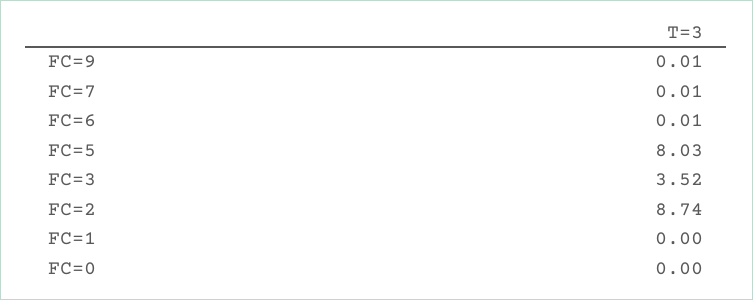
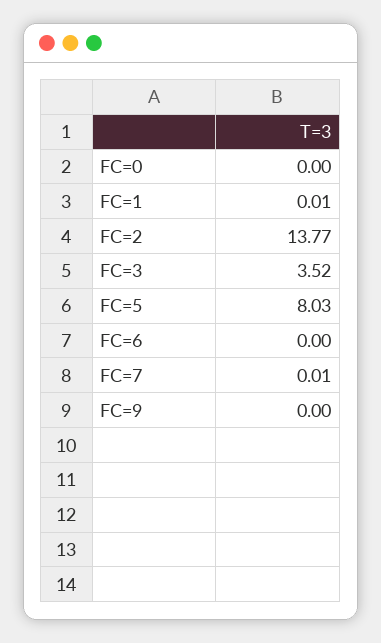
FC=9: 0.01 -> 0
FC=6: 0.01 -> 0
FC=2: 8.74 -> 13.77
FC=1: 0 -> 0.01

